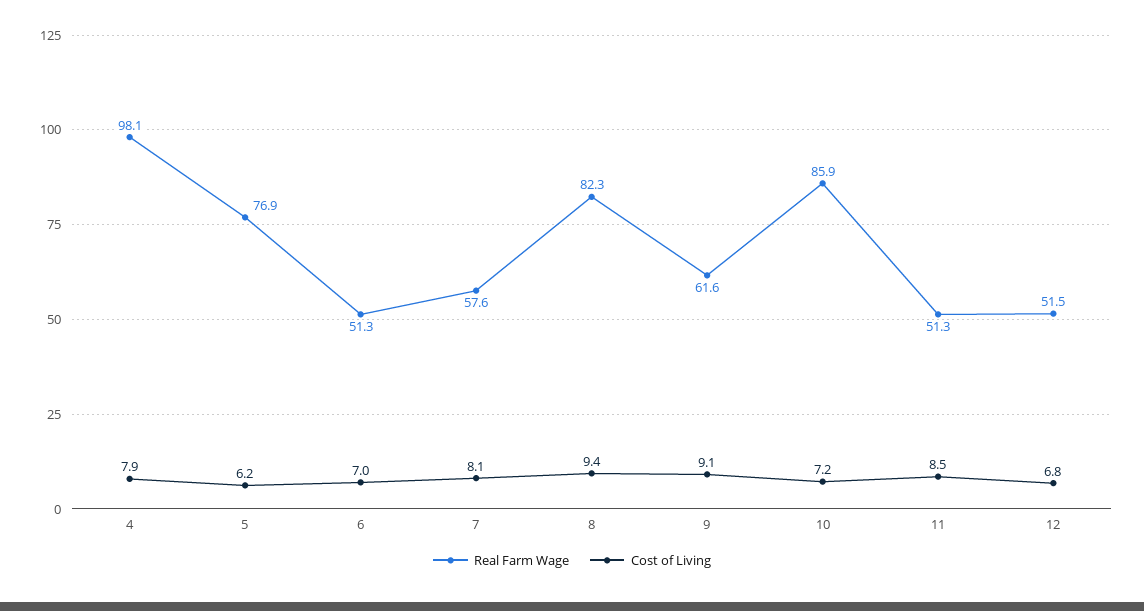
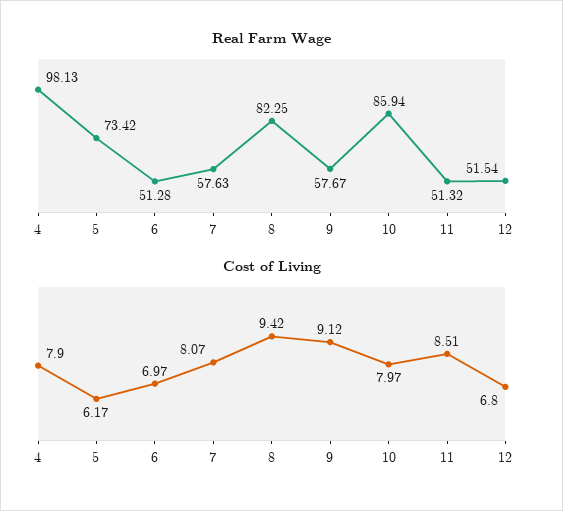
Real Farm Wage, 5: 76.9 -> 73.42
Real Farm Wage, 9: 61.6 -> 57.67
Cost of Living, 10: 7.2 -> 7.97

